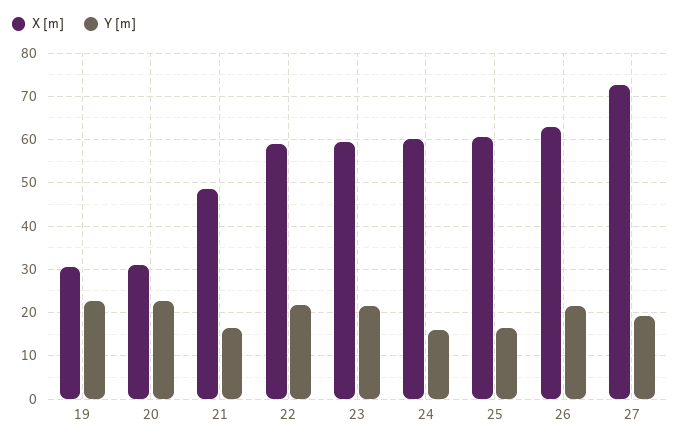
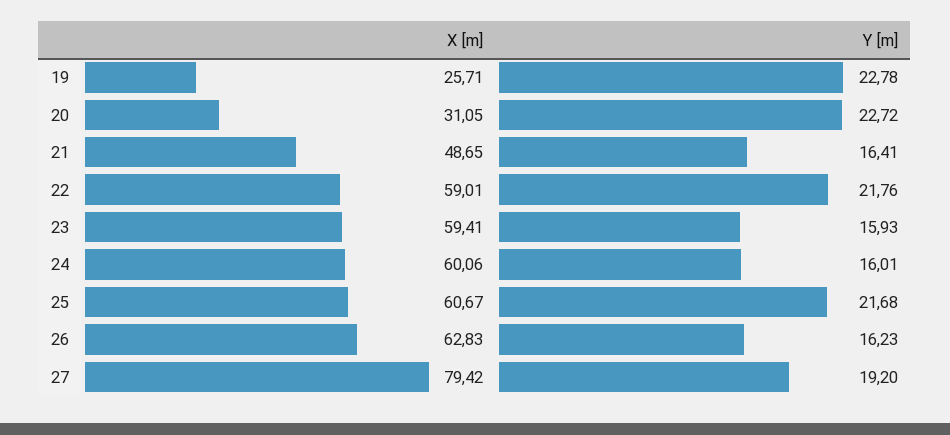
X [m], 19: 30 -> 25.71
Y [m], 23: 22 -> 15.93
Y [m], 25: 16 -> 21.68
Y [m], 26: 22 -> 16.23
X [m], 27: 72 -> 79.42

